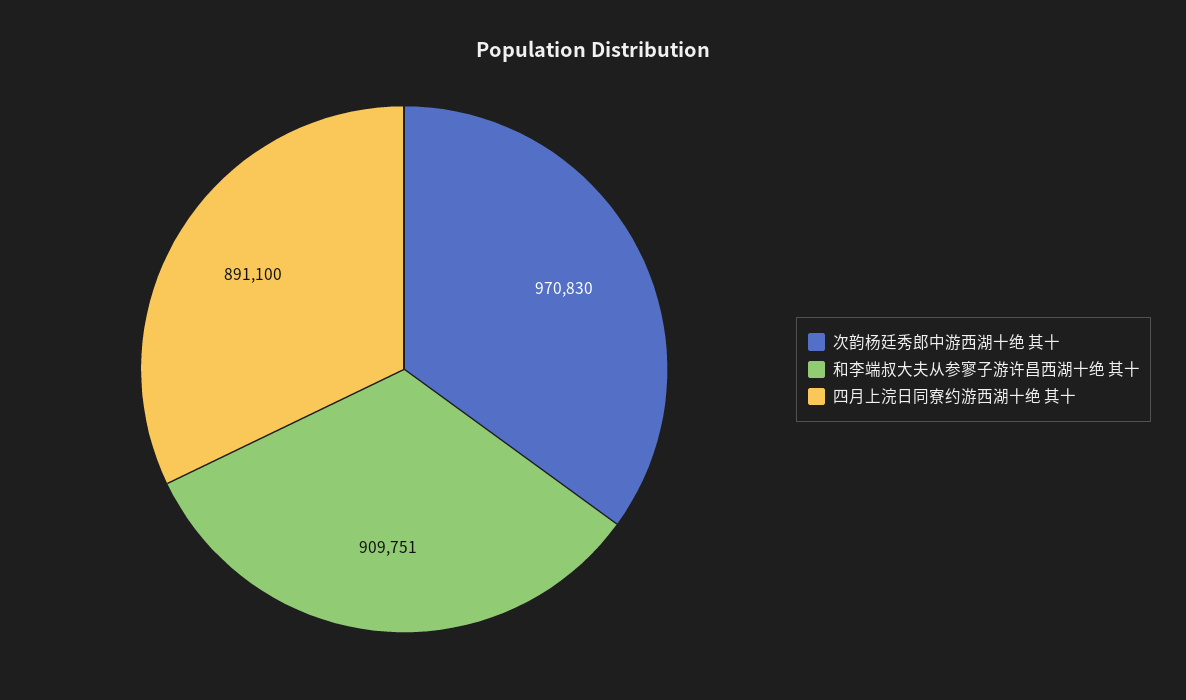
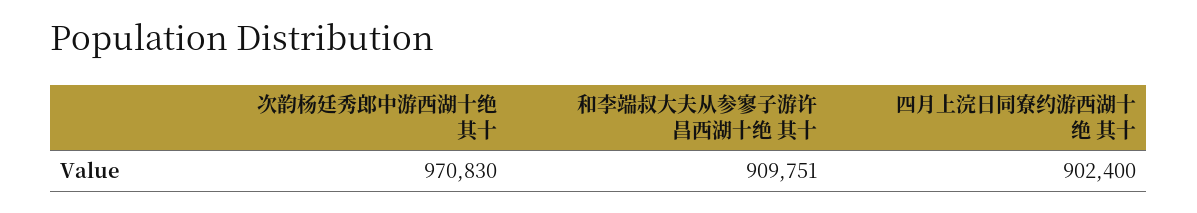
四月上浣日同寮约游西湖十绝 其十: 891100 -> 902400

